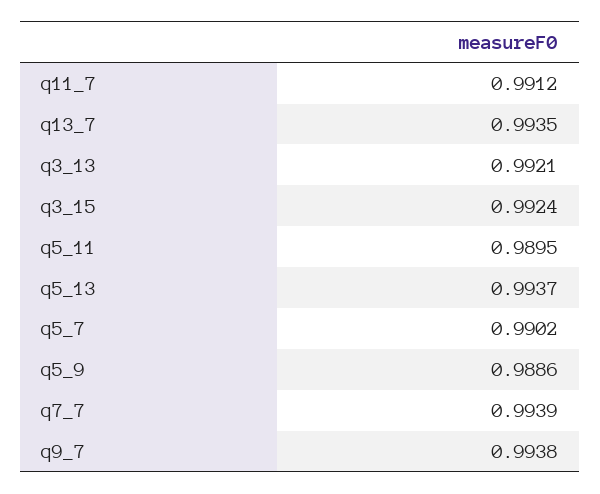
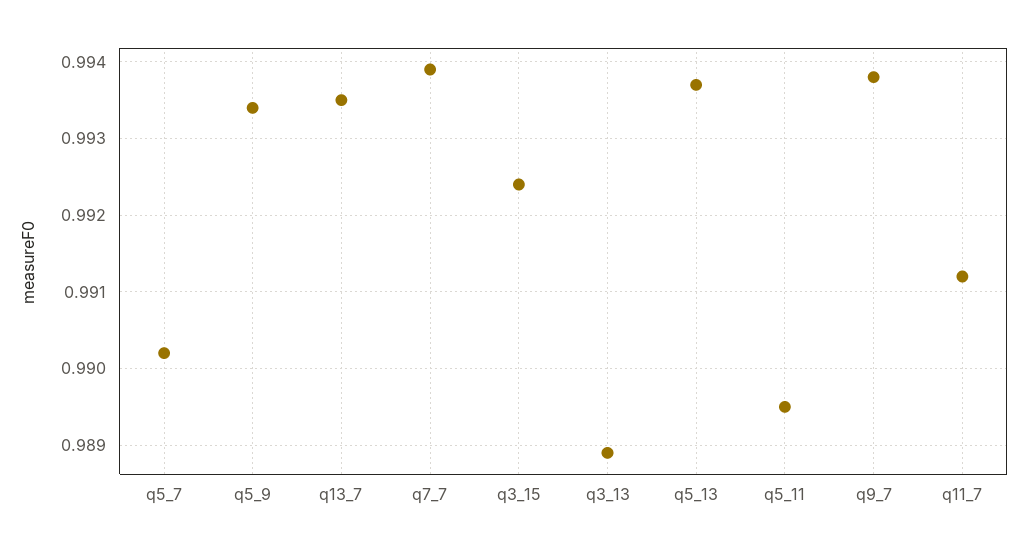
q3_13: 0.9921 -> 0.9889
q5_9: 0.9886 -> 0.9934

